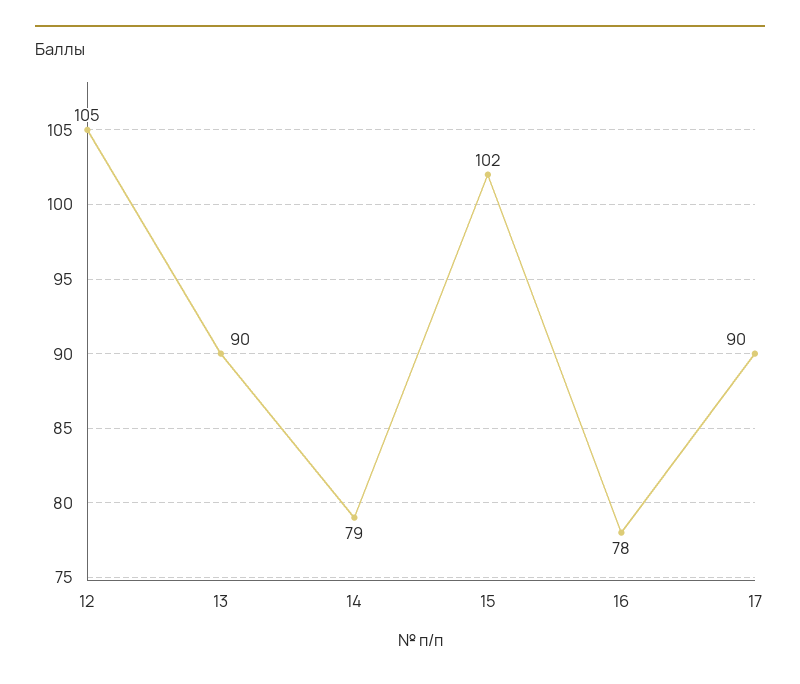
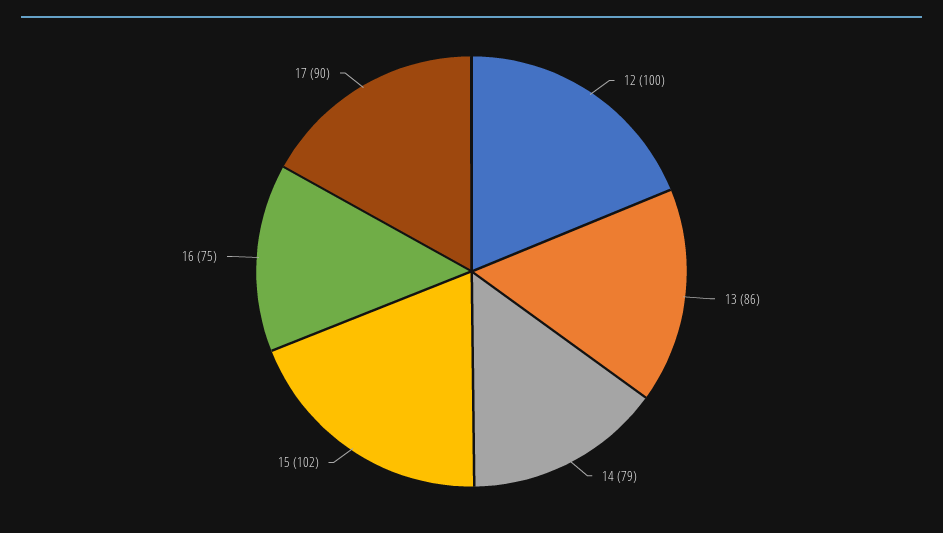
12: 105 -> 100
13: 90 -> 86
16: 78 -> 75

